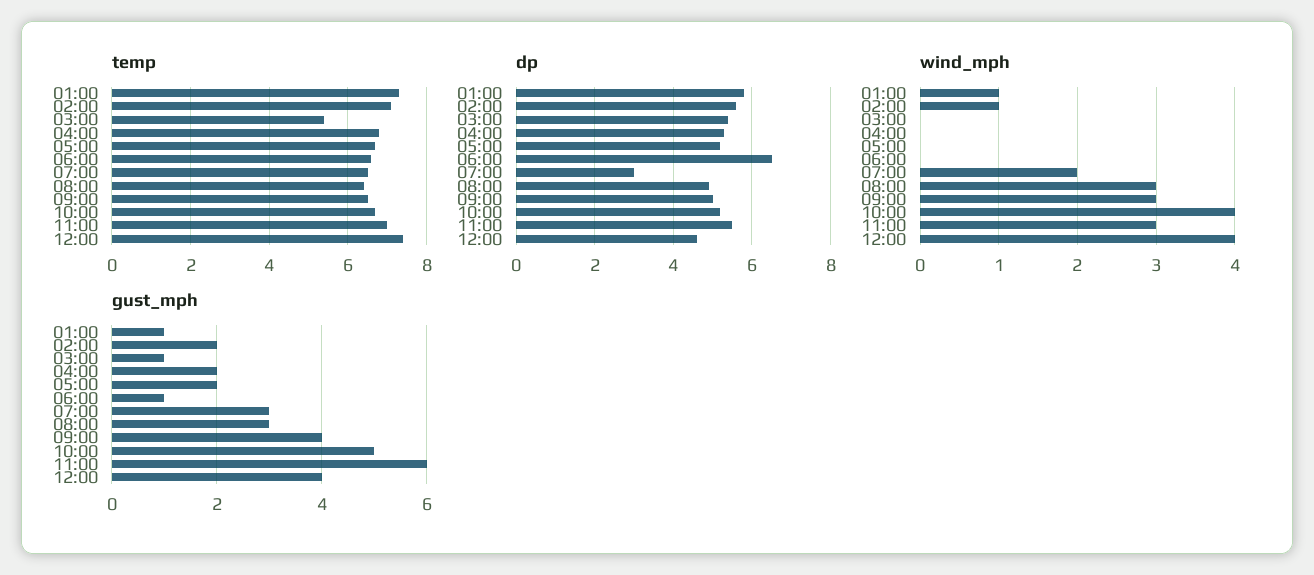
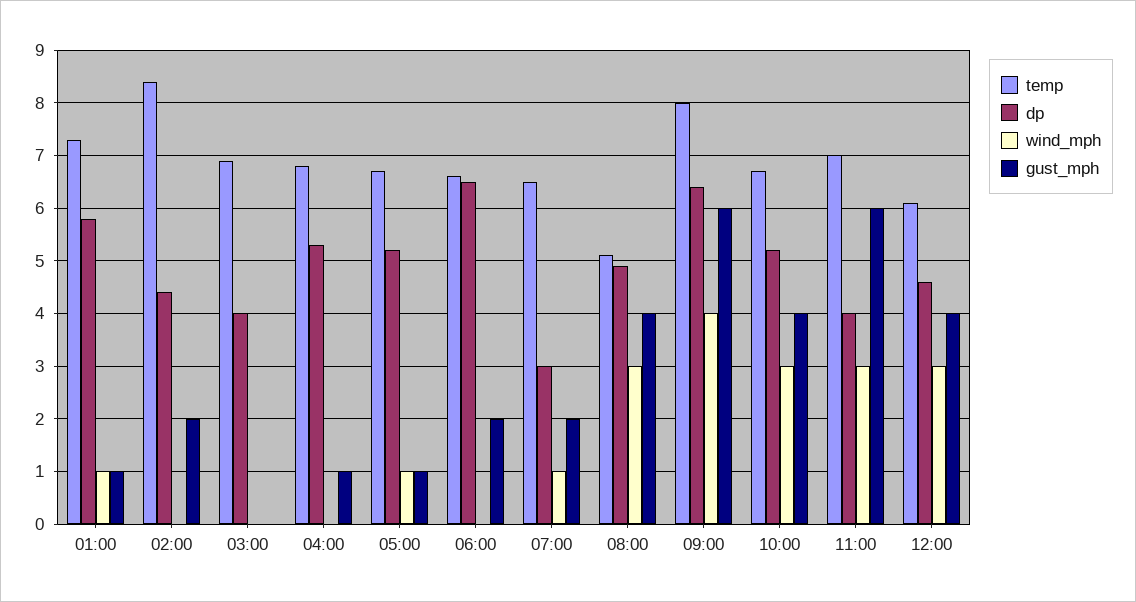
temp, 02:00: 7 -> 8.5
temp, 03:00: 5.5 -> 7
temp, 08:00: 6.5 -> 5
temp, 09:00: 6.5 -> 8
temp, 12:00: 7.5 -> 6
dp, 02:00: 5.5 -> 4.5
dp, 03:00: 5.5 -> 4
dp, 09:00: 5 -> 6.5
dp, 11:00: 5.5 -> 4
wind_mph, 02:00: 1 -> 0
wind_mph, 05:00: 0 -> 1
wind_mph, 07:00: 2 -> 1
wind_mph, 09:00: 3 -> 4
wind_mph, 10:00: 4 -> 3
wind_mph, 12:00: 4 -> 3
gust_mph, 03:00: 1 -> 0
gust_mph, 04:00: 2 -> 1
gust_mph, 05:00: 2 -> 1
gust_mph, 06:00: 1 -> 2
gust_mph, 07:00: 3 -> 2
gust_mph, 08:00: 3 -> 4
gust_mph, 09:00: 4 -> 6
gust_mph, 10:00: 5 -> 4

